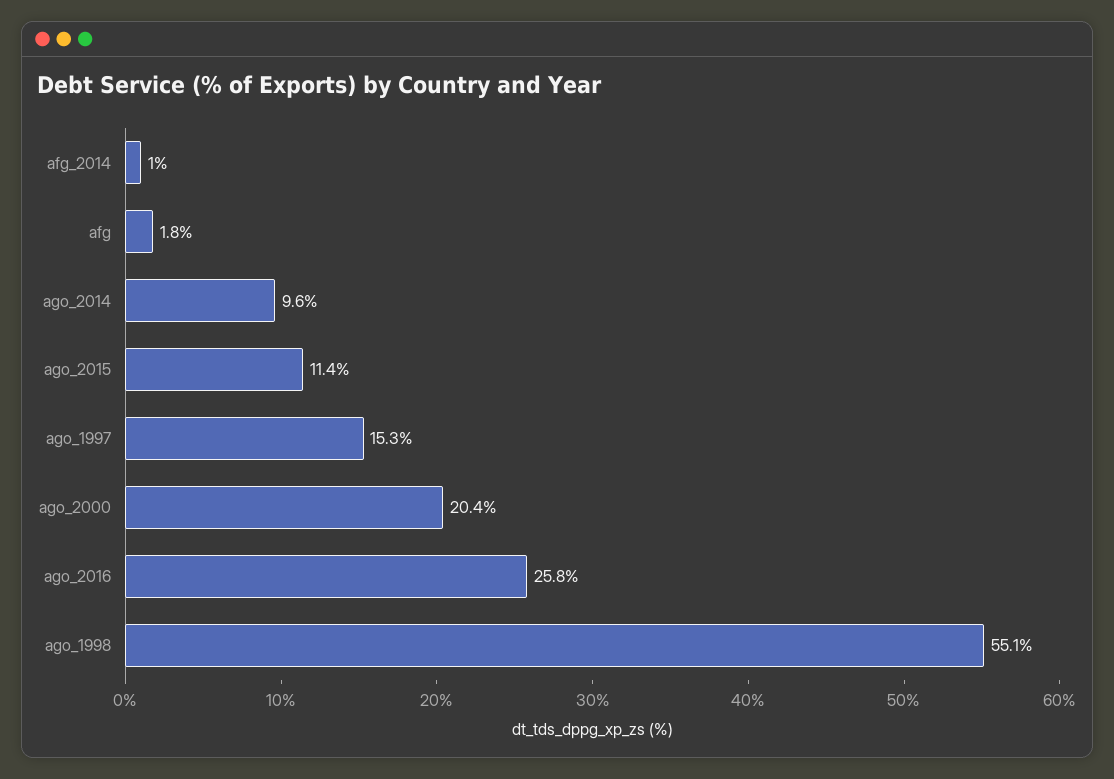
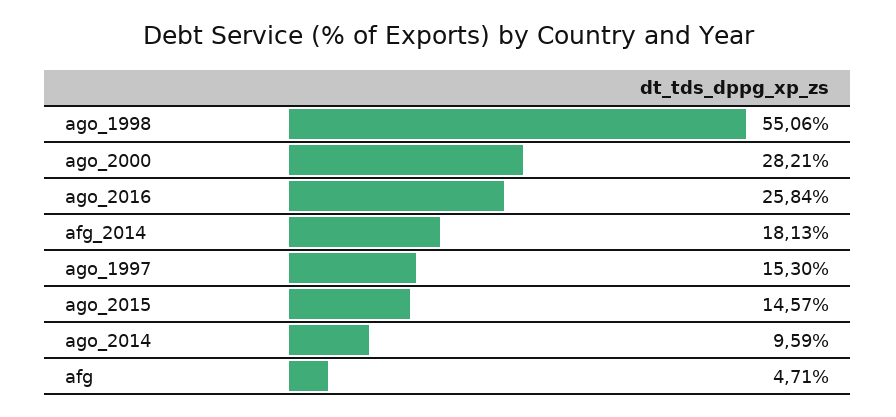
afg_2014: 1 -> 18.13
afg: 1.8 -> 4.71
ago_2015: 11.4 -> 14.57
ago_2000: 20.4 -> 28.21

